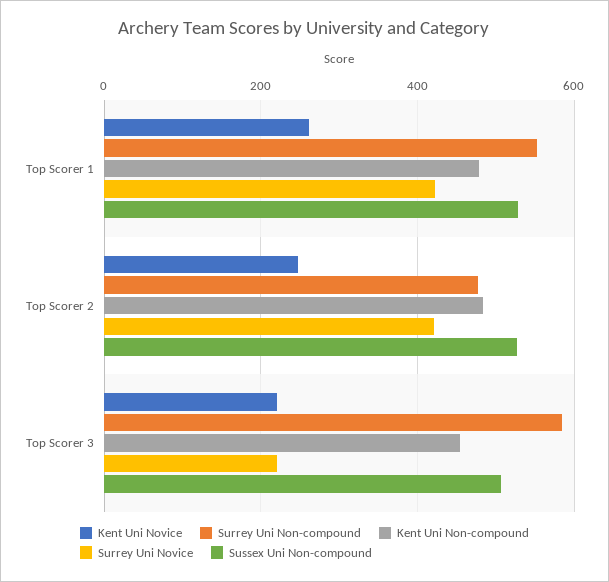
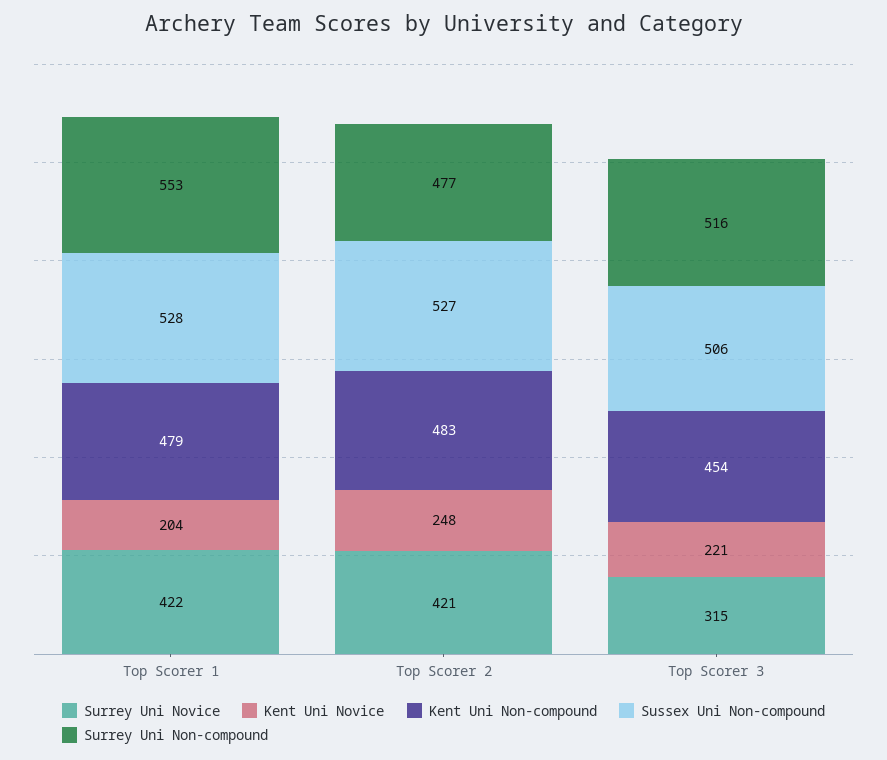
Kent Uni Novice, Top Scorer 1: 260 -> 204
Surrey Uni Non-compound, Top Scorer 3: 580 -> 516
Surrey Uni Novice, Top Scorer 3: 220 -> 315

